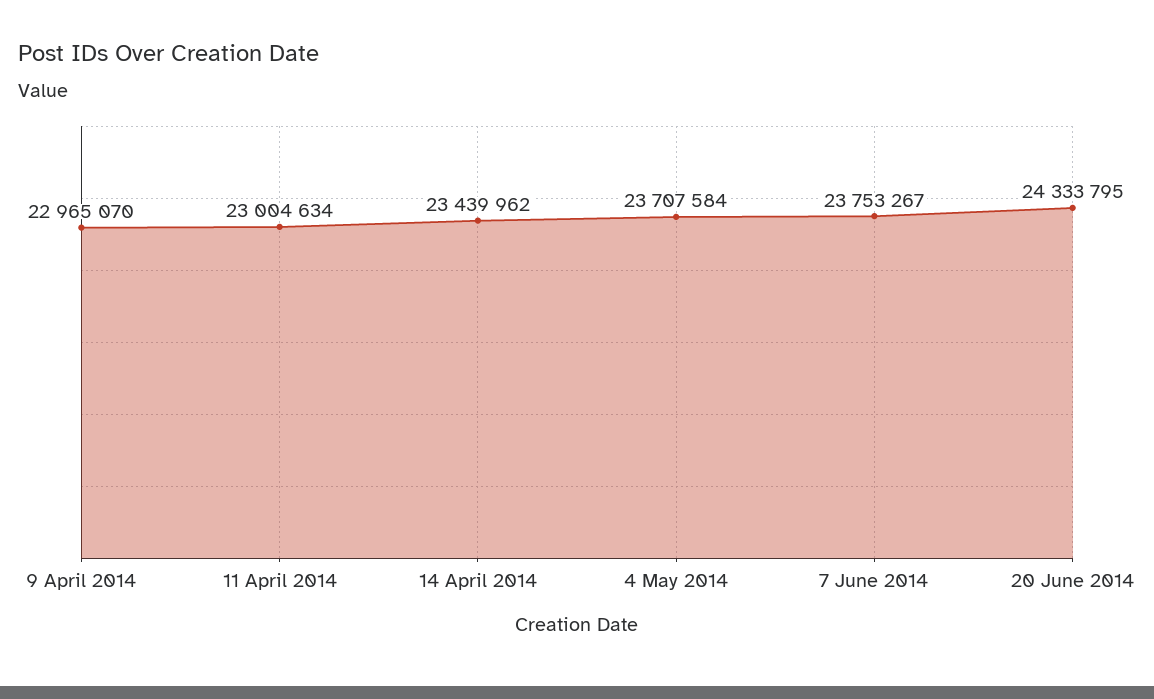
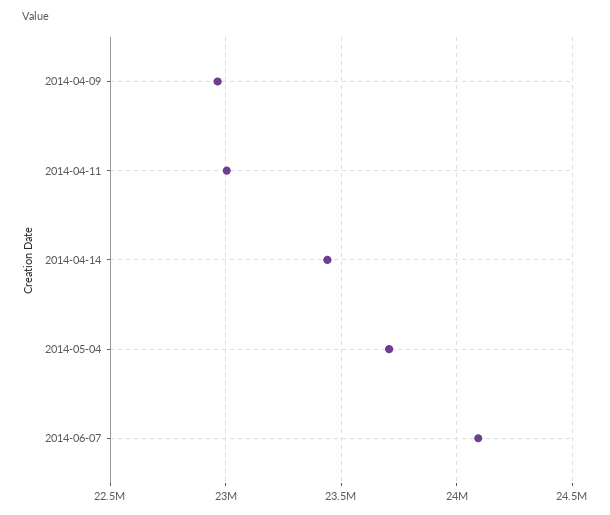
7 June 2014: 23753267 -> 24100000
20 June 2014: 24333795 -> none

